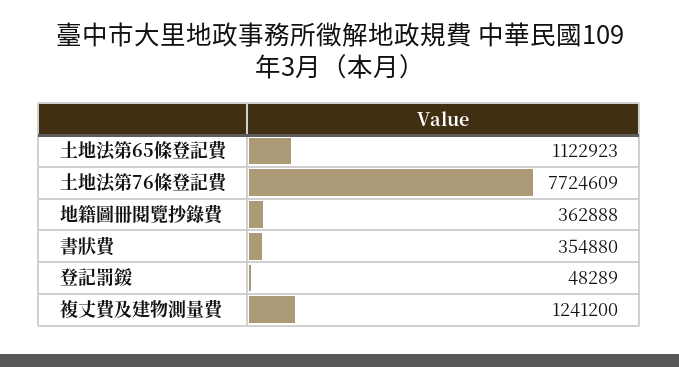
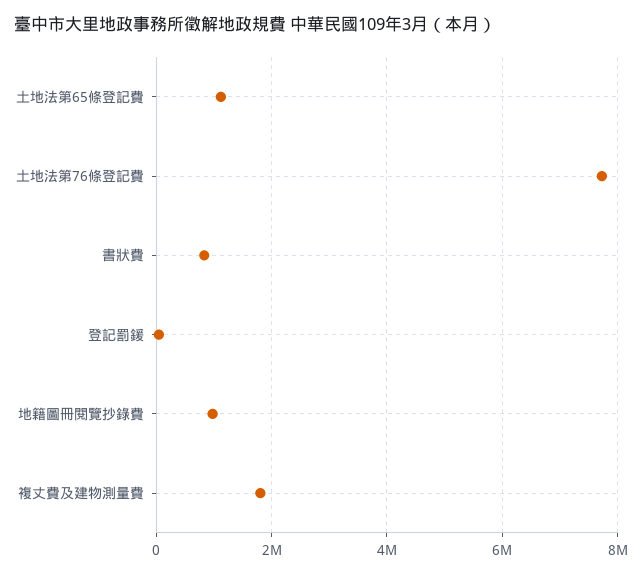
地籍圖冊閱覽抄錄費: 362888 -> 1000000
書狀費: 354880 -> 800000
複丈費及建物測量費: 1241200 -> 1800000

